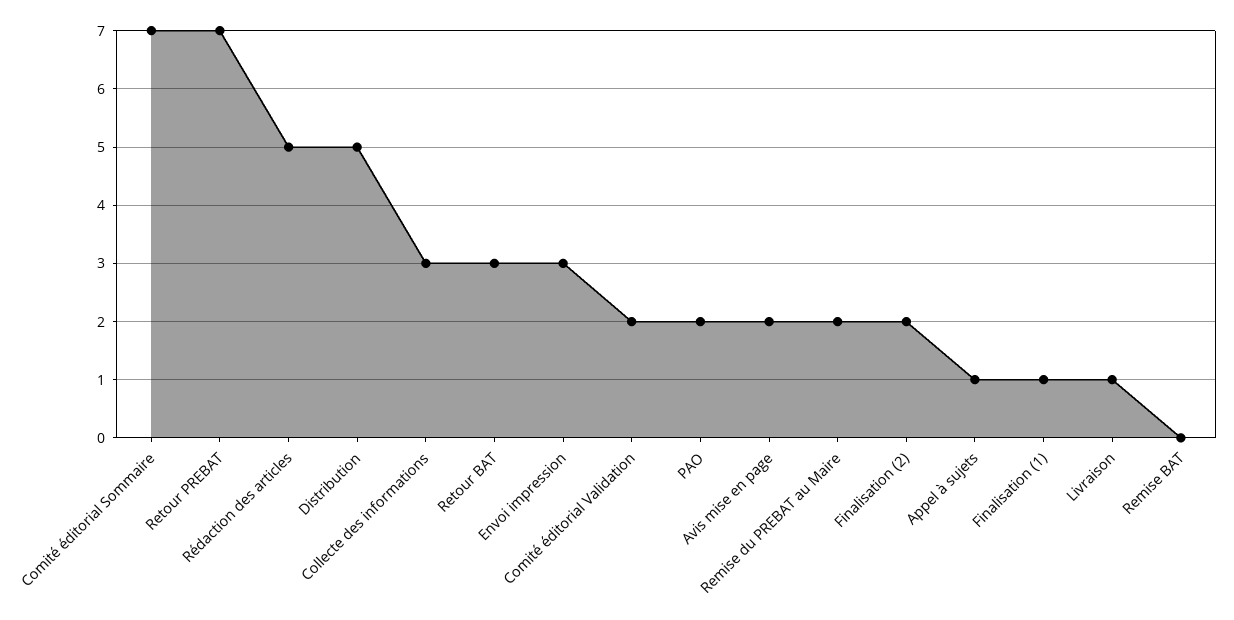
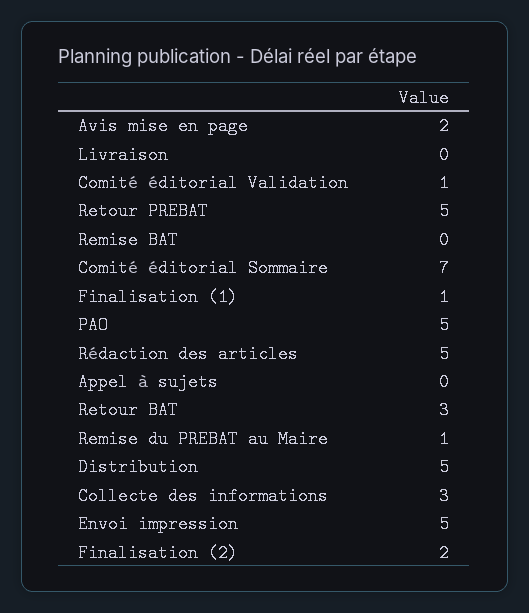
Retour PREBAT: 7 -> 5
Envoi impression: 3 -> 5
Comité éditorial Validation: 2 -> 1
PAO: 2 -> 5
Remise du PREBAT au Maire: 2 -> 1
Appel à sujets: 1 -> 0
Livraison: 1 -> 0

